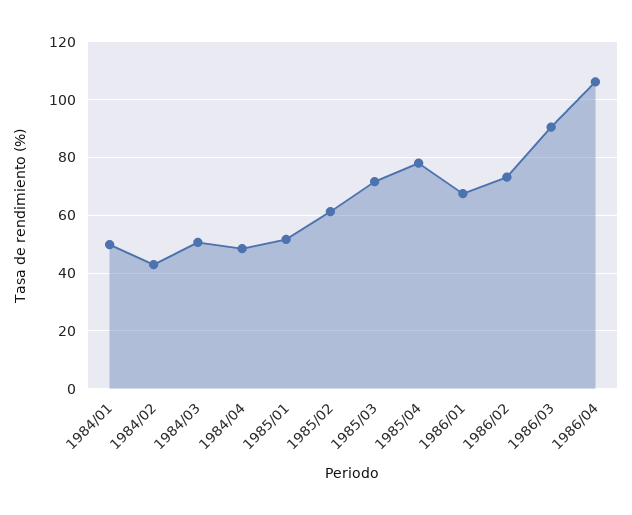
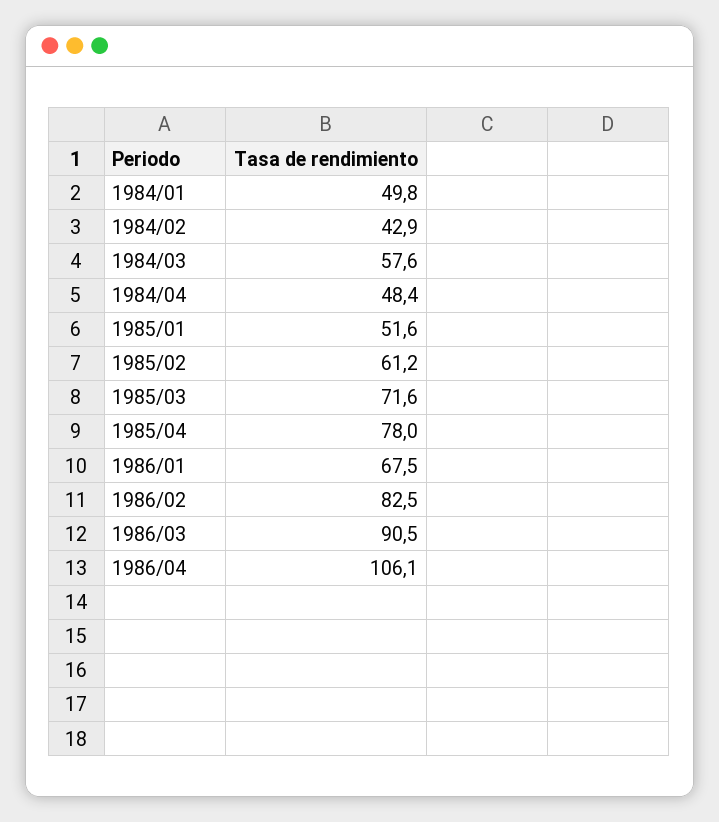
1984/03: 50 -> 57.6
1986/02: 72.5 -> 82.5

